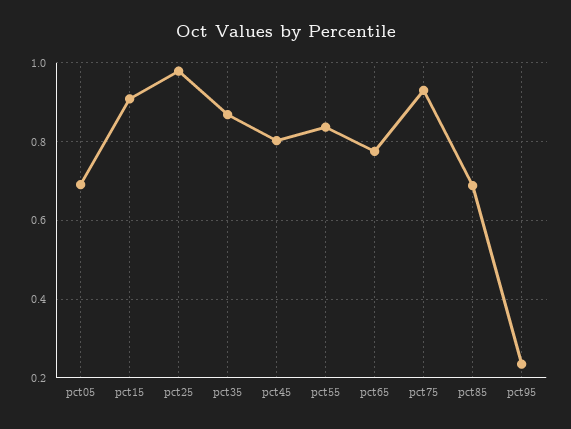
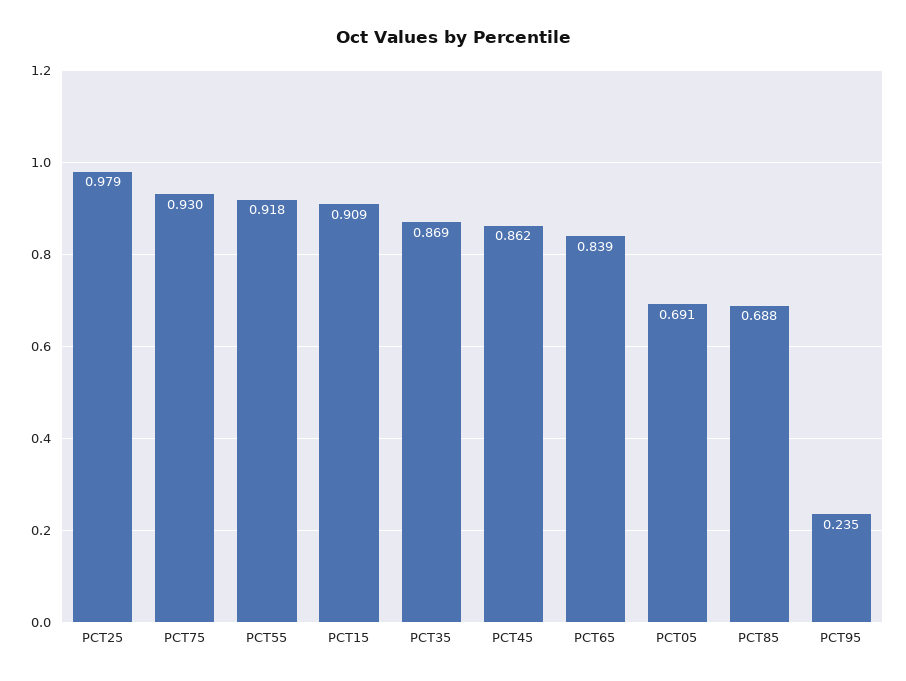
pct45: 0.8 -> 0.862
pct55: 0.84 -> 0.918
pct65: 0.78 -> 0.839

